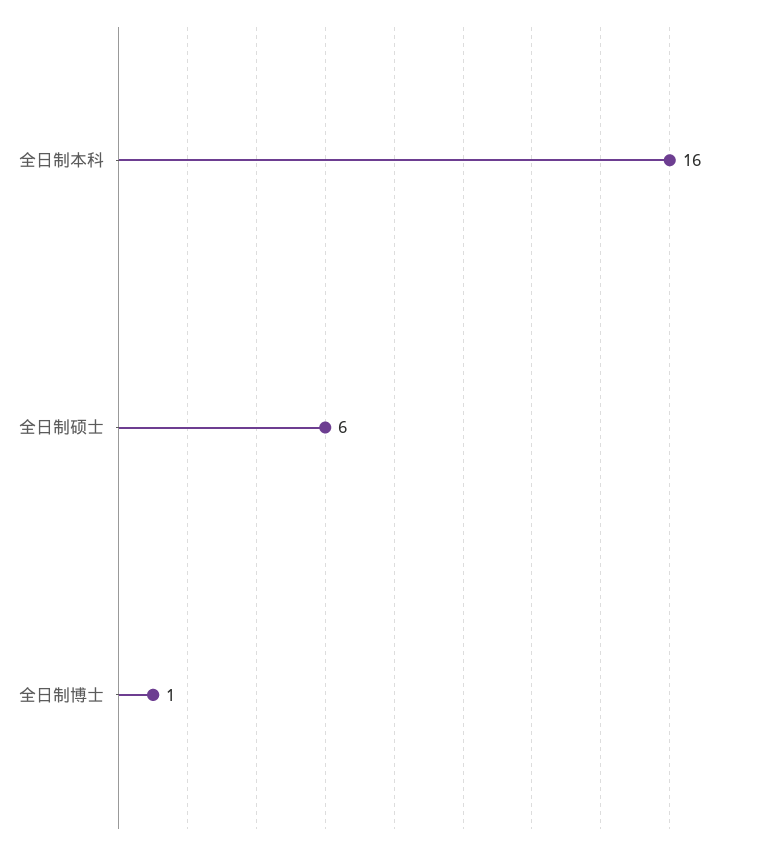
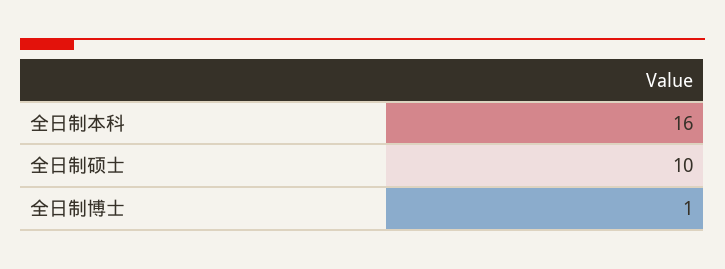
全日制硕士: 6 -> 10

